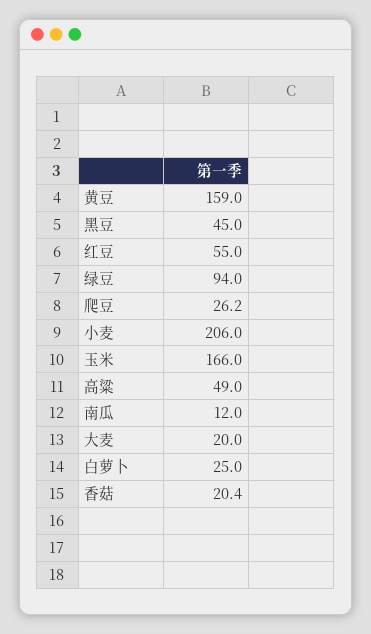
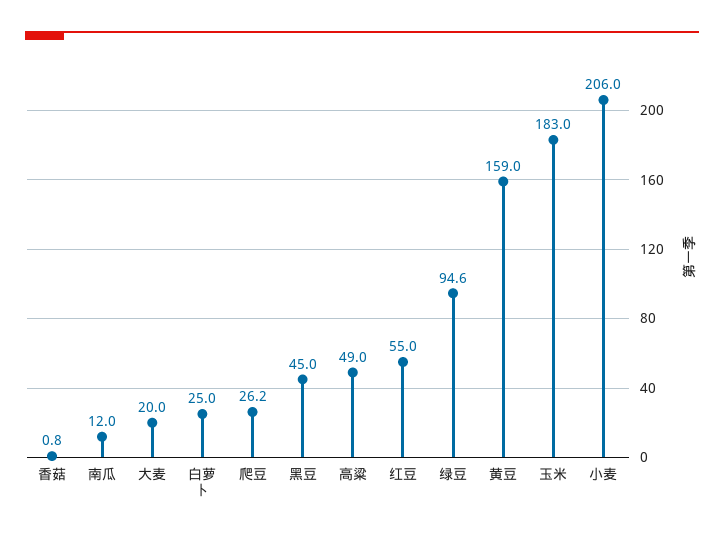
绿豆: 94 -> 94.6
玉米: 166 -> 183
香菇: 20.4 -> 0.8

